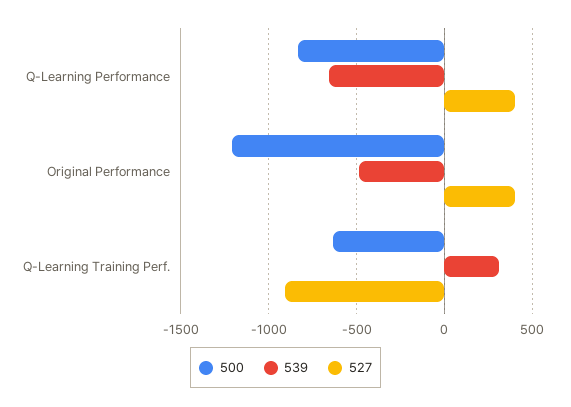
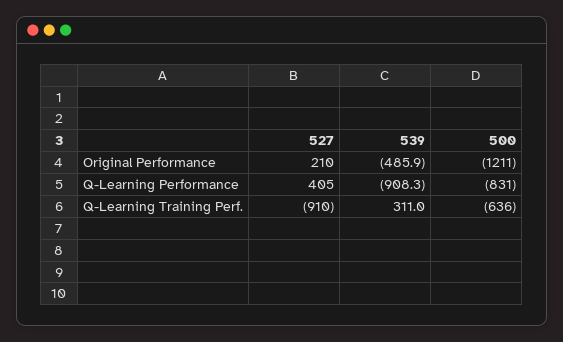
539, Q-Learning Performance: -650 -> -908.3
527, Original Performance: 400 -> 210

